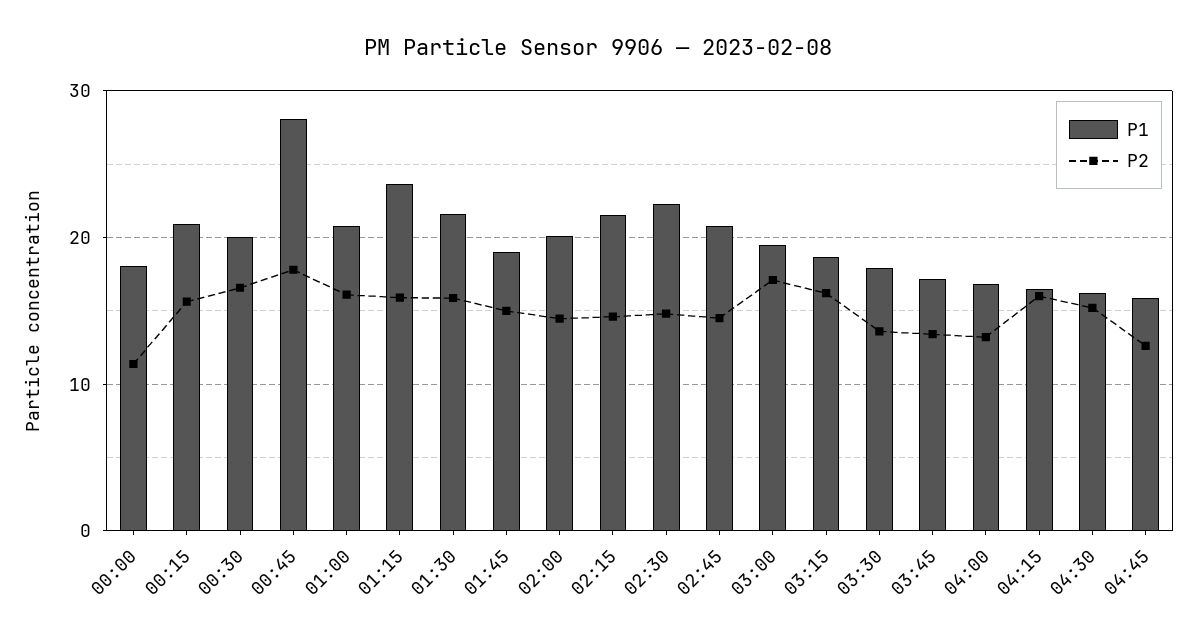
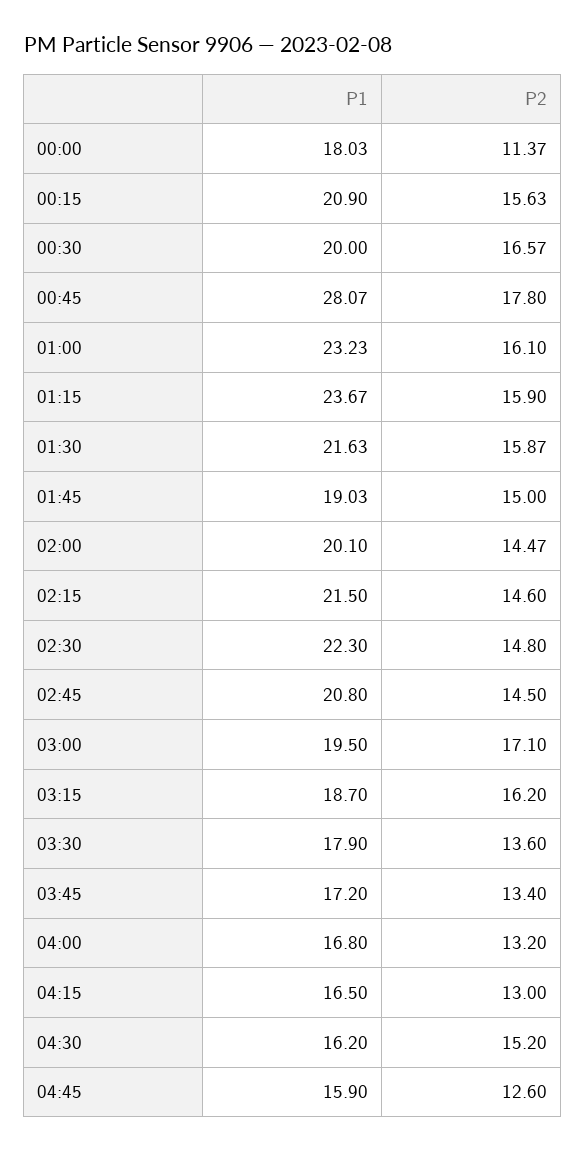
P1, 01:00: 21 -> 23.23
P2, 04:15: 16 -> 13

